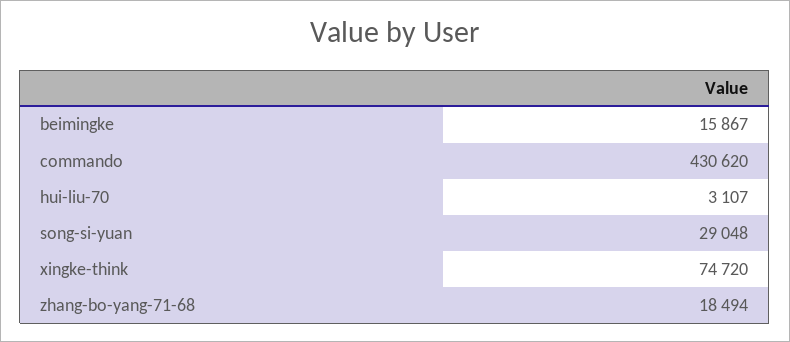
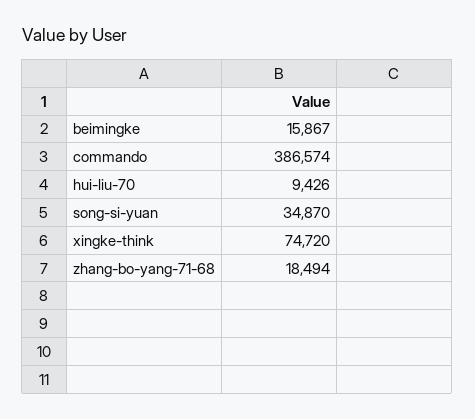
commando: 430620 -> 386574
hui-liu-70: 3107 -> 9426
song-si-yuan: 29048 -> 34870

